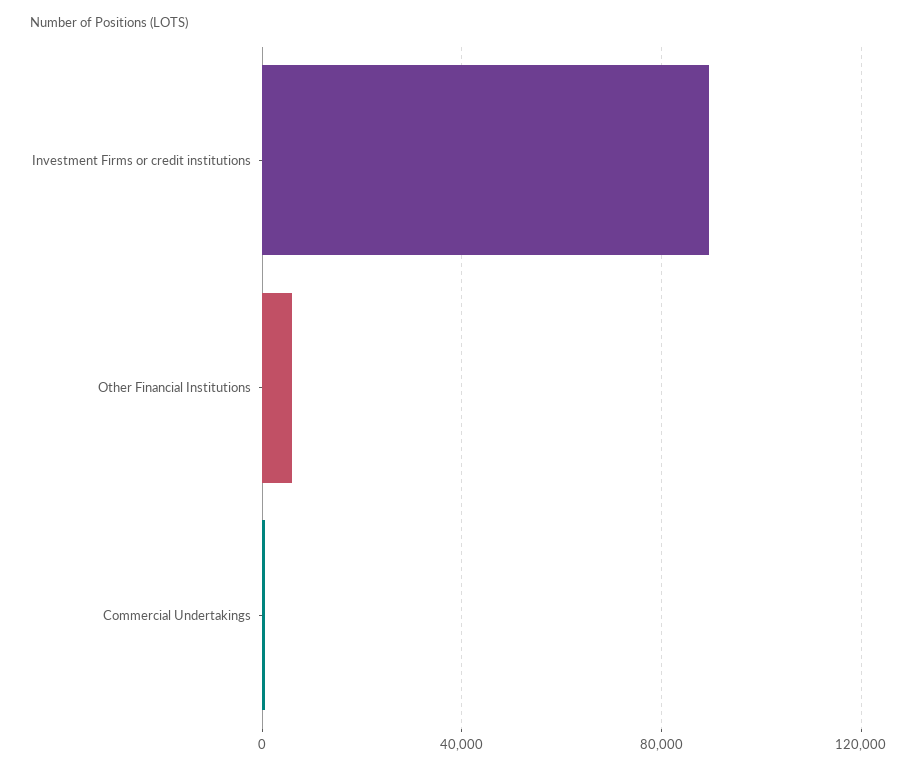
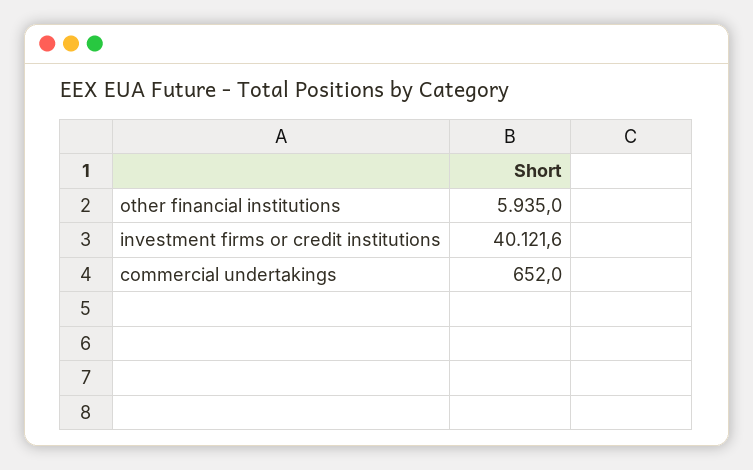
Investment Firms or credit institutions: 90000 -> 40121.6

